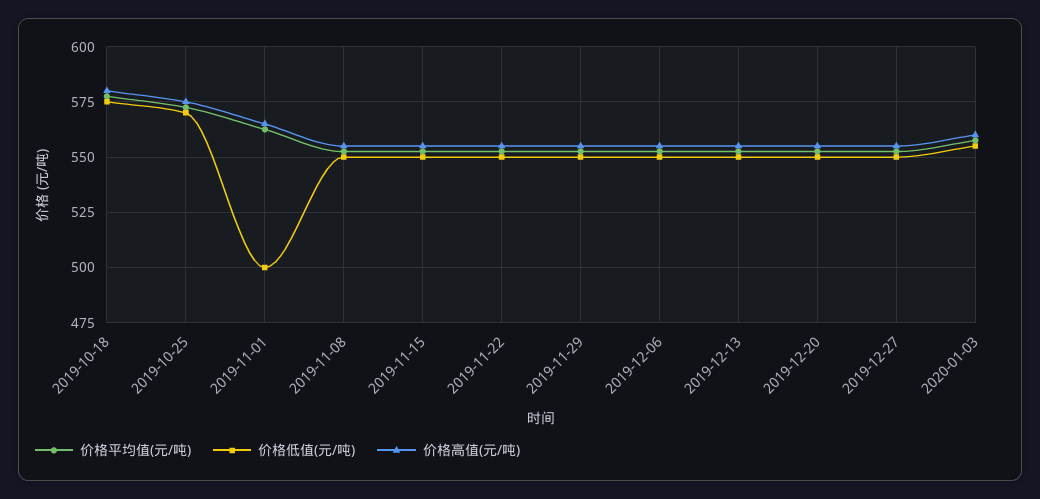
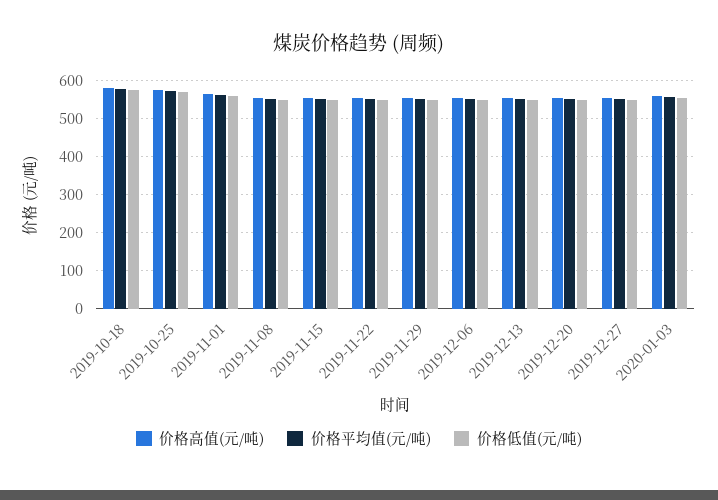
价格低值(元/吨), 2019-11-01: 500 -> 560

